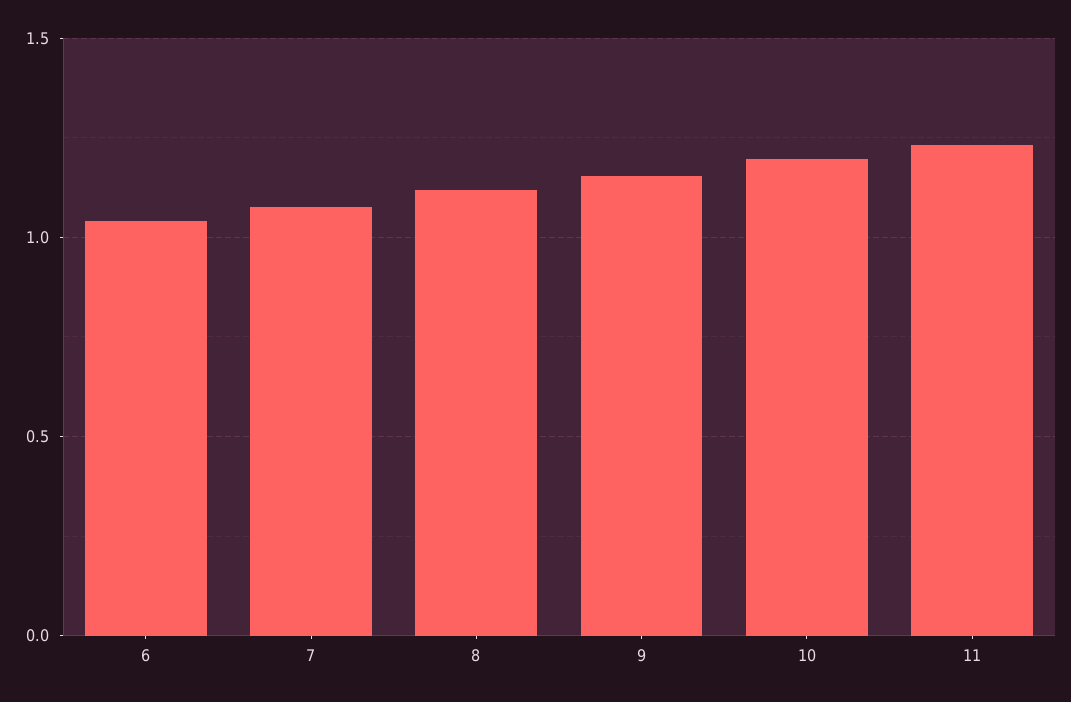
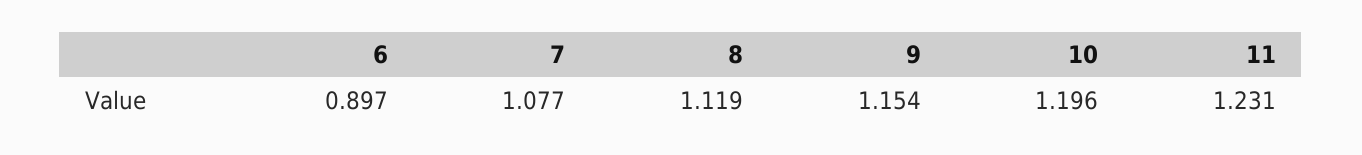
6: 1.05 -> 0.897

